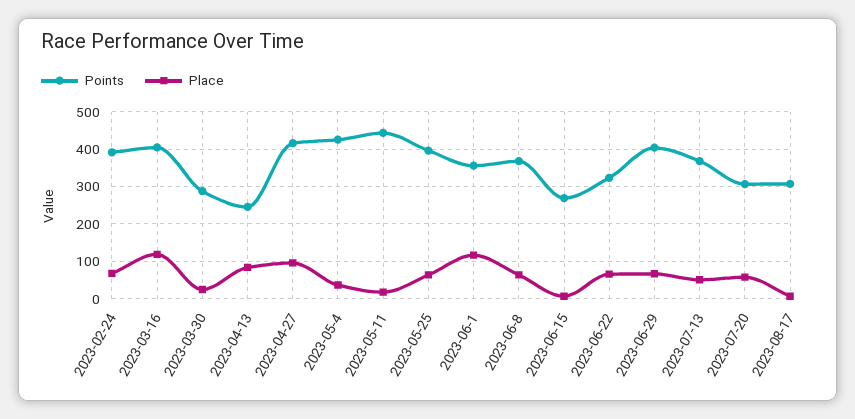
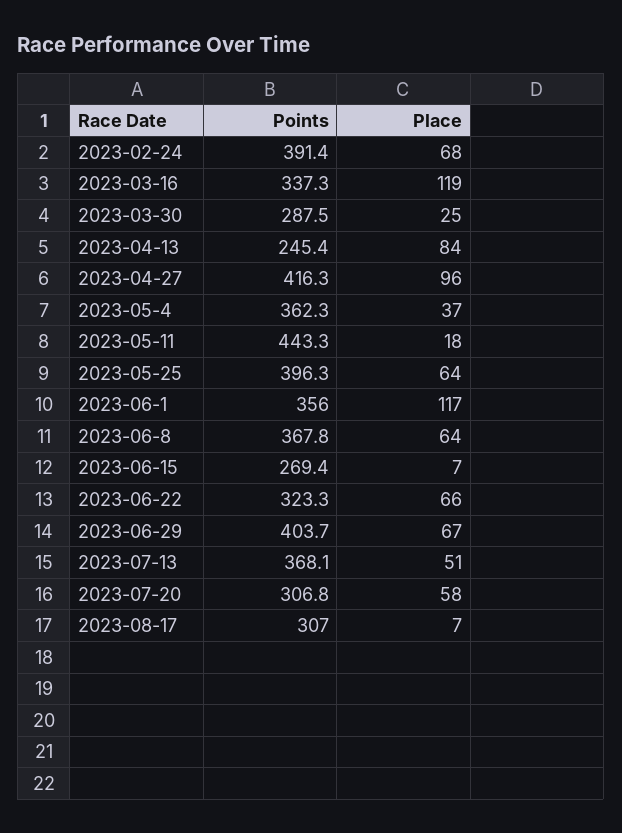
Points, 2023-03-16: 400 -> 337.3
Points, 2023-05-4: 420 -> 362.3

